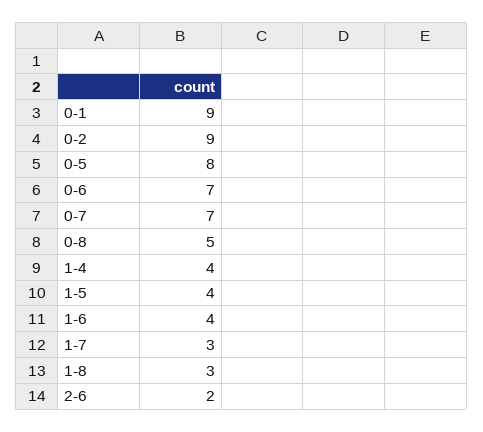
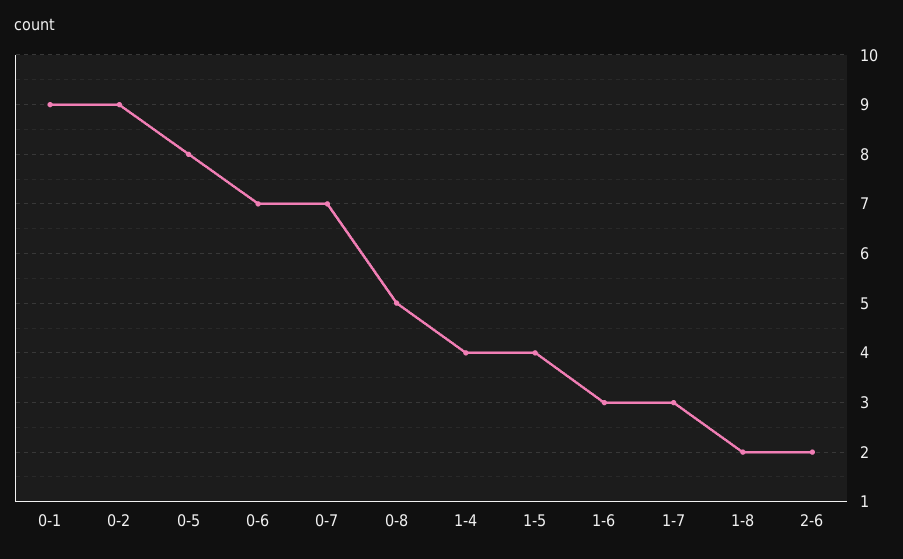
1-6: 4 -> 3
1-8: 3 -> 2

